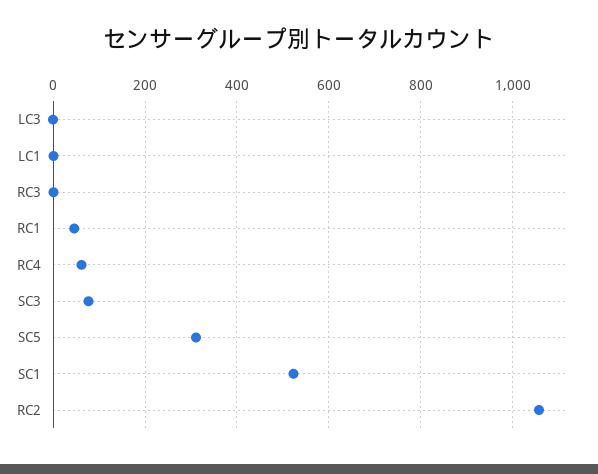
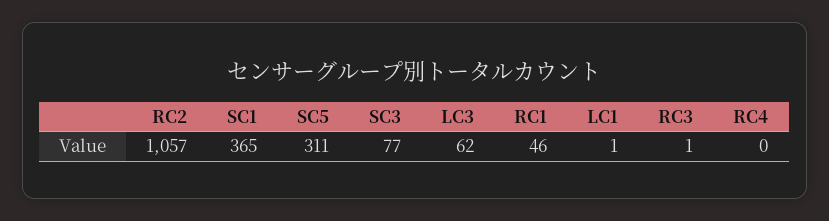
LC3: 0 -> 62
RC4: 60 -> 0
SC1: 520 -> 365

